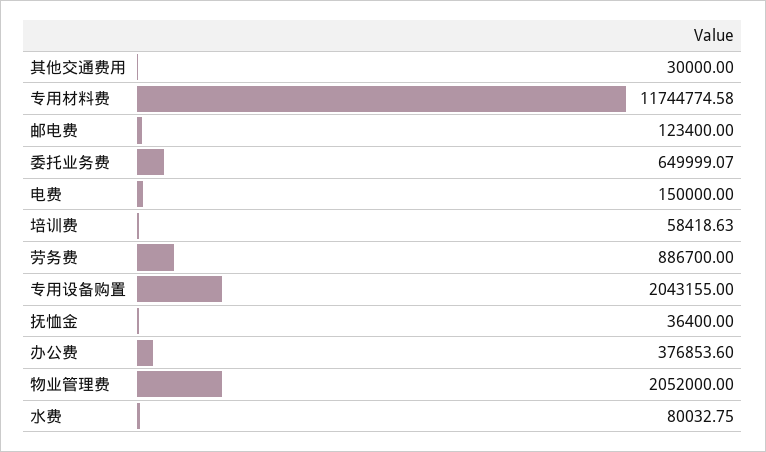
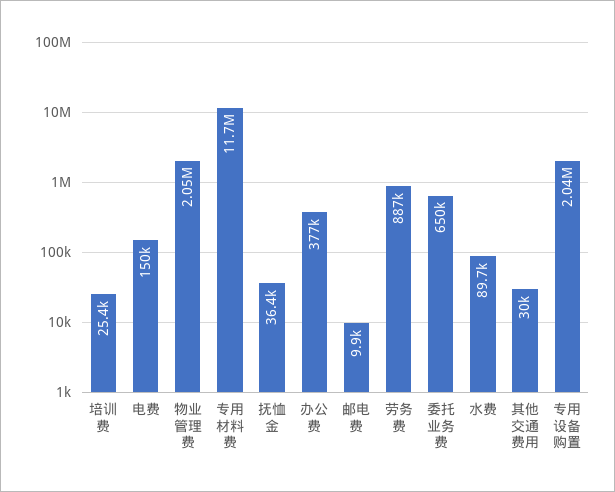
邮电费: 123400 -> 9900
培训费: 58418.63 -> 25400
水费: 80032.75 -> 89700

